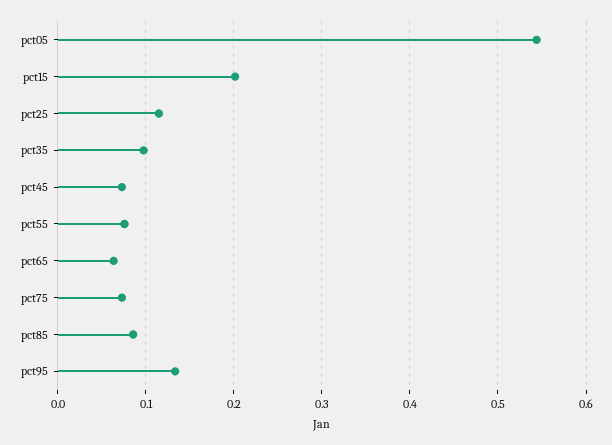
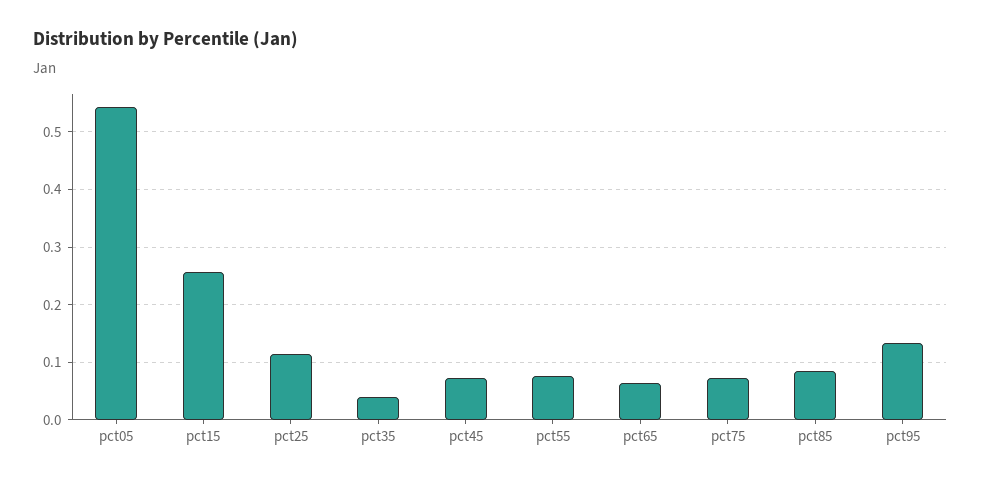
pct15: 0.2 -> 0.26
pct35: 0.1 -> 0.04

